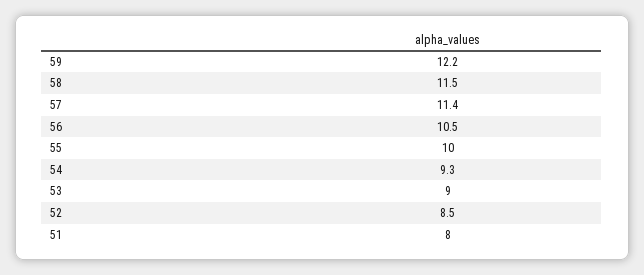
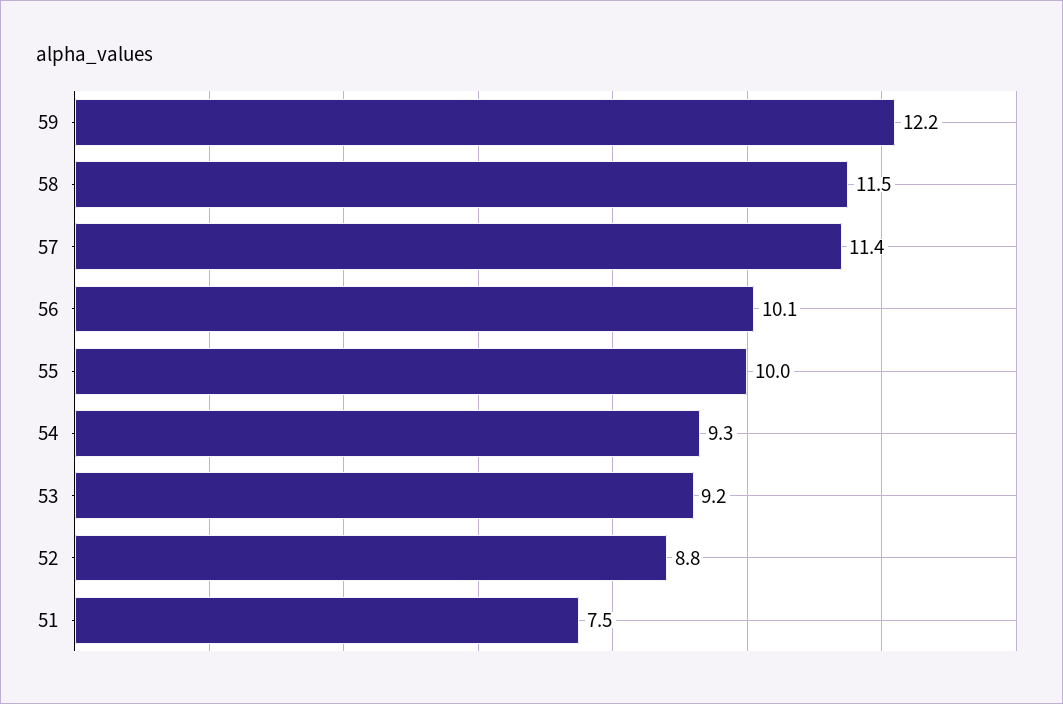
56: 10.5 -> 10.1
53: 9 -> 9.2
52: 8.5 -> 8.8
51: 8 -> 7.5

